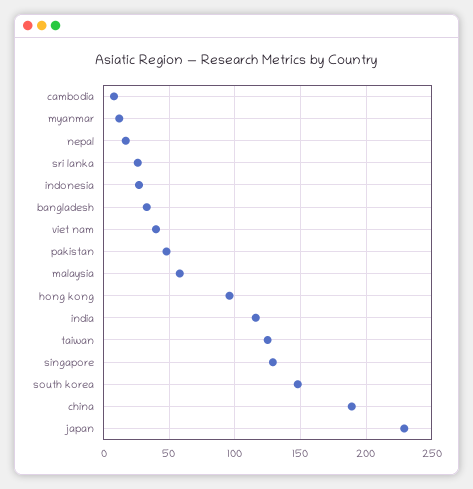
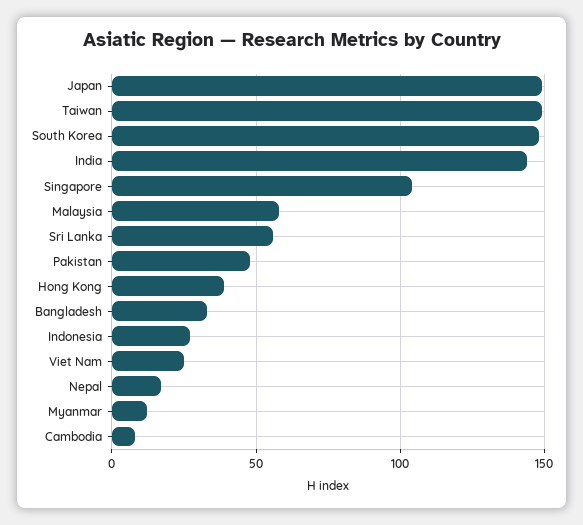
sri lanka: 25 -> 55
viet nam: 40 -> 25
hong kong: 95 -> 40
india: 115 -> 145
taiwan: 125 -> 150
singapore: 130 -> 105
china: 190 -> none
japan: 230 -> 150

